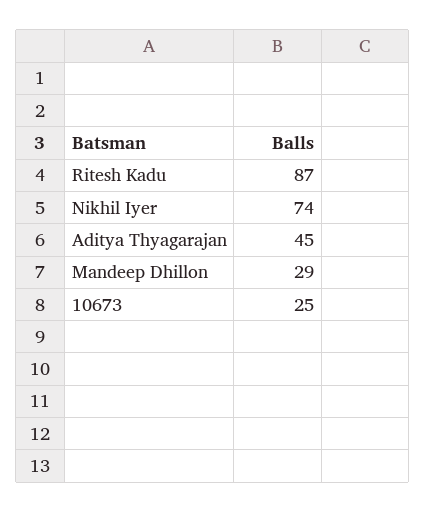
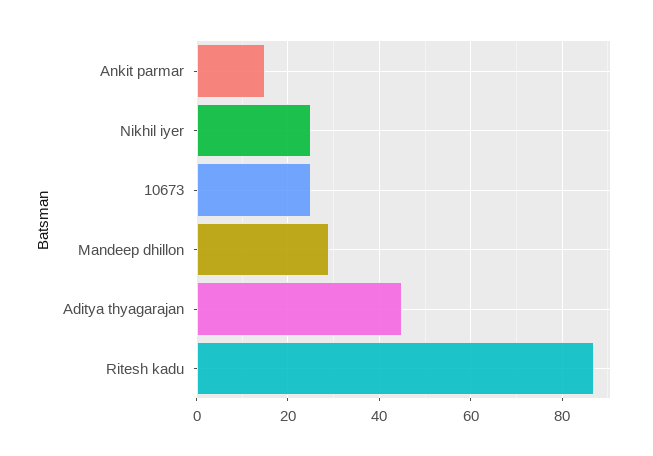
Nikhil Iyer: 74 -> 25
Ankit parmar: none -> 15

